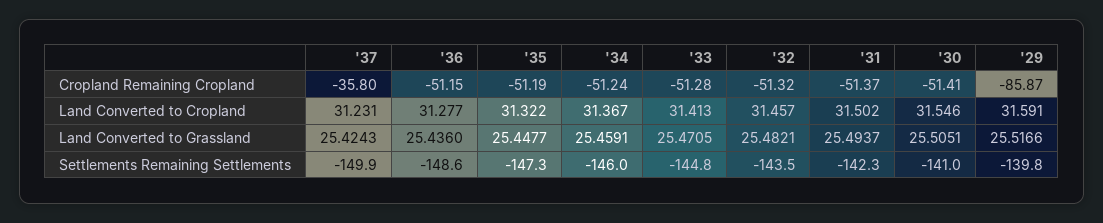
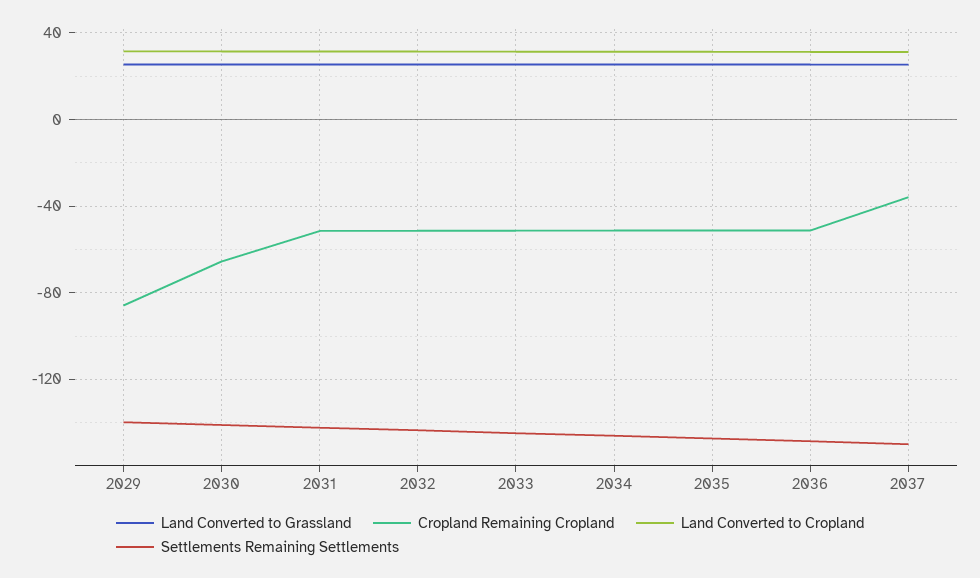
Cropland Remaining Cropland, '30: -51.41 -> -65

